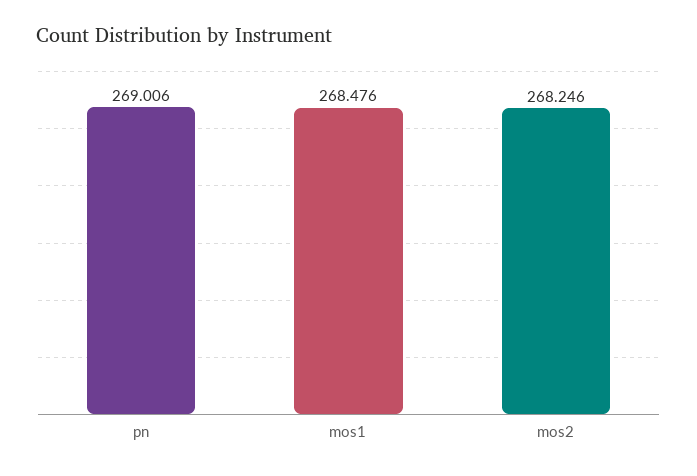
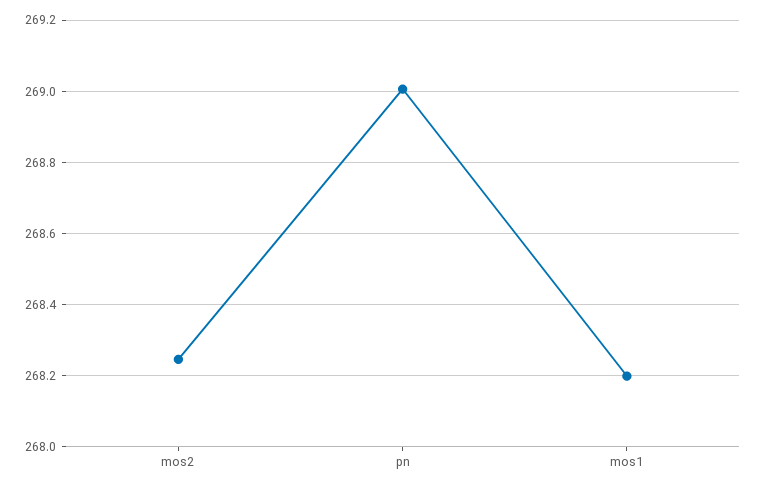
mos1: 268.476 -> 268.2

